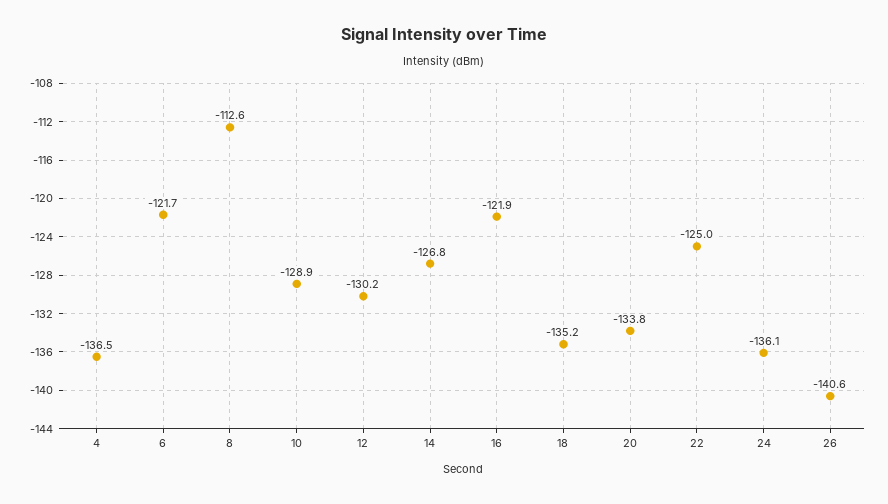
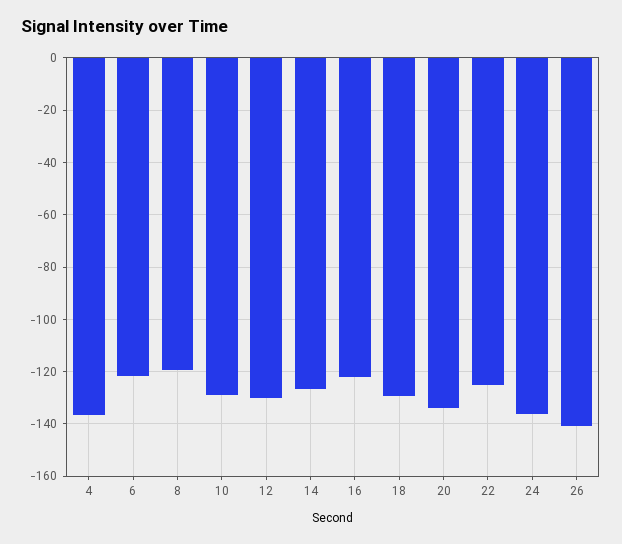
8: -112.6 -> -120
18: -135.2 -> -130

